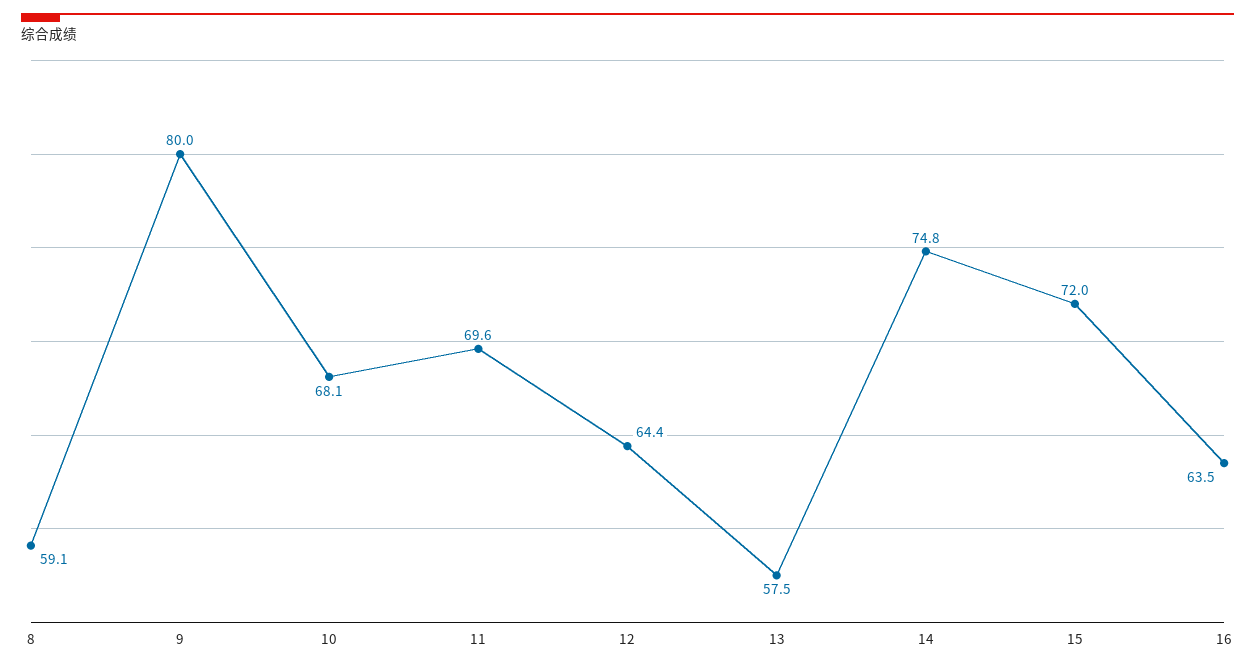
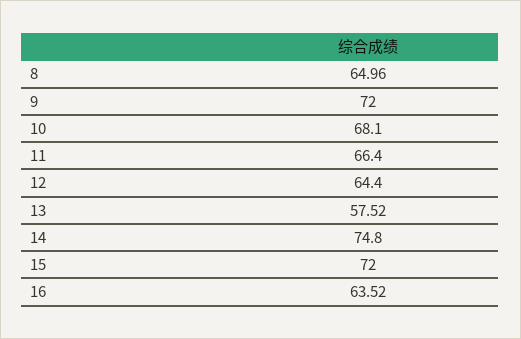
8: 59.1 -> 64.96
9: 80 -> 72
11: 69.6 -> 66.4

